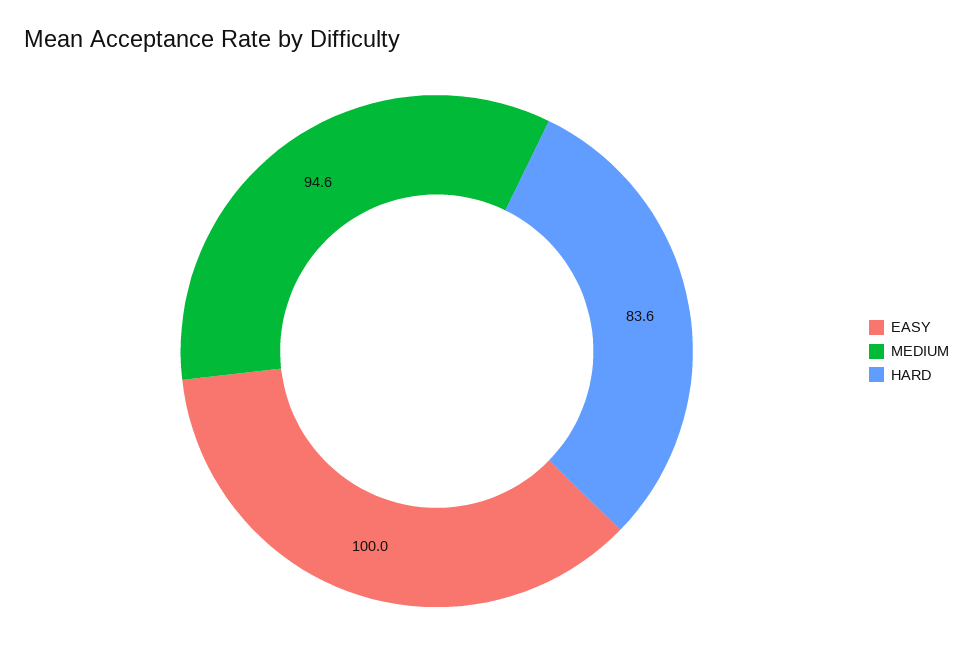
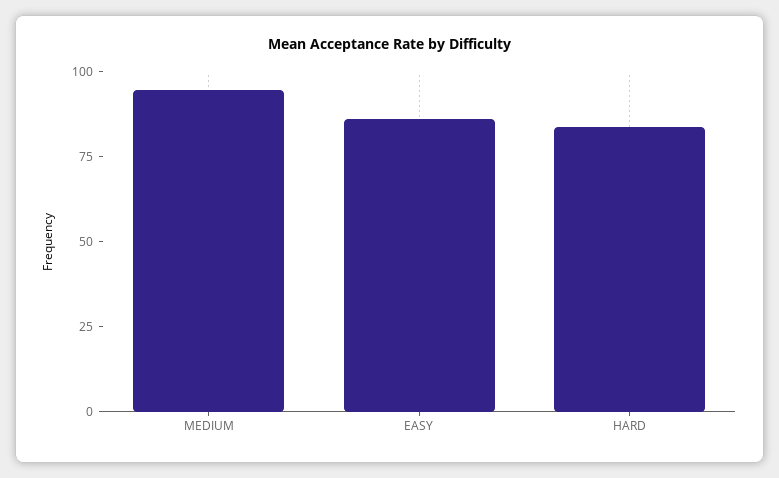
EASY: 100 -> 85

